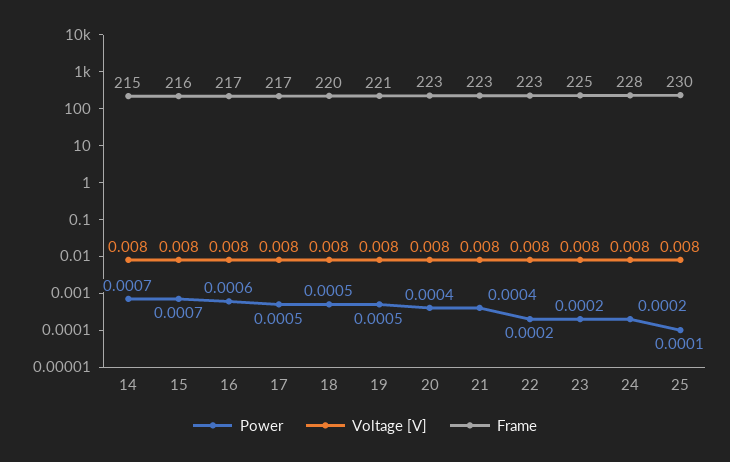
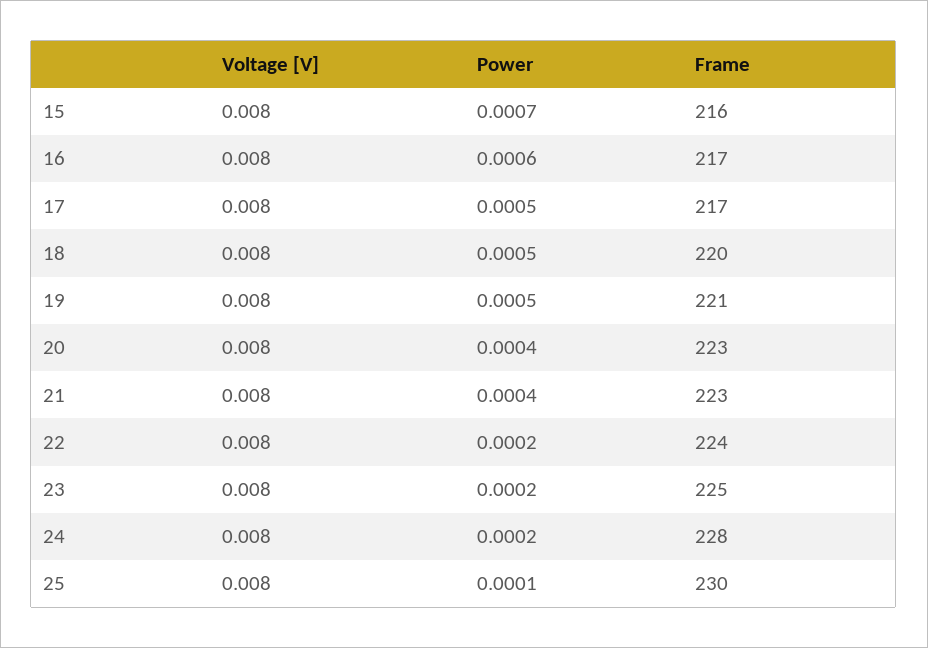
Power, 14: 0.0007 -> none
Voltage [V], 14: 0.008 -> none
Frame, 14: 215 -> none
Frame, 22: 223 -> 224

